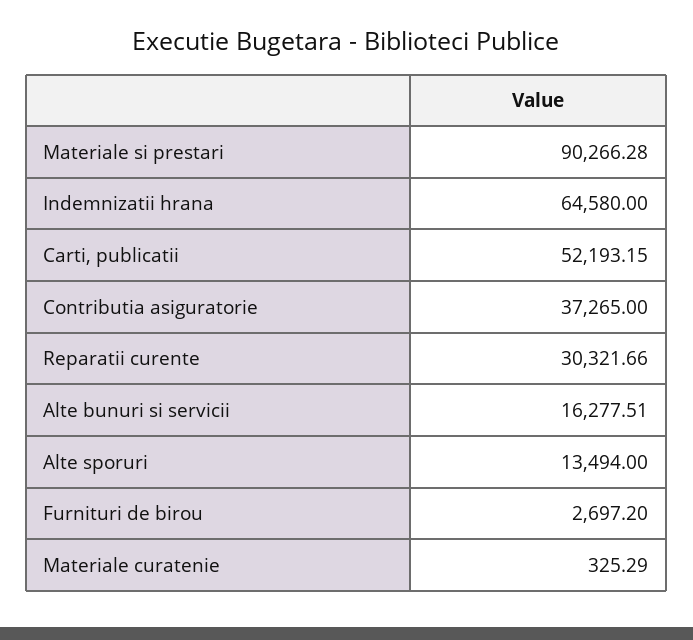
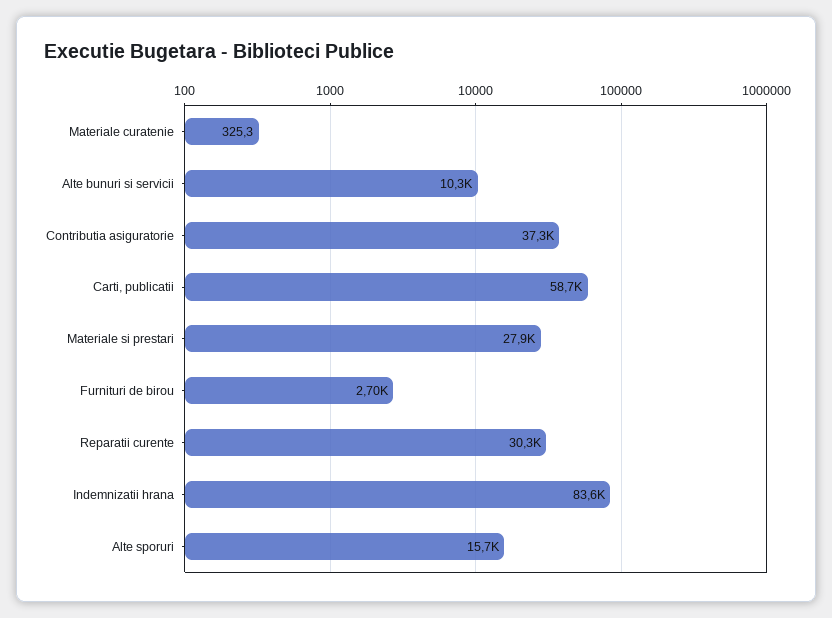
Materiale si prestari: 90266.28 -> 27900
Indemnizatii hrana: 64580 -> 83600
Carti, publicatii: 52193.15 -> 58700
Alte bunuri si servicii: 16277.51 -> 10300
Alte sporuri: 13494 -> 15700

